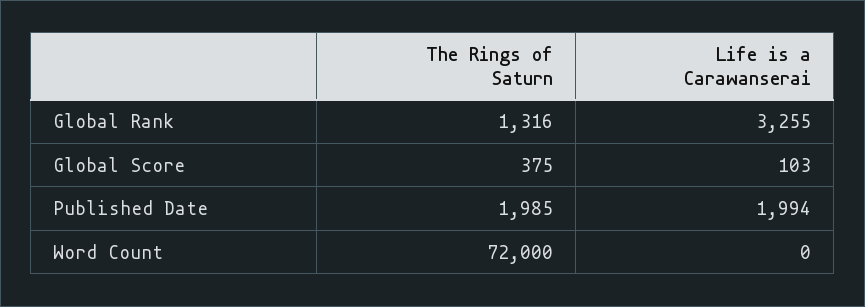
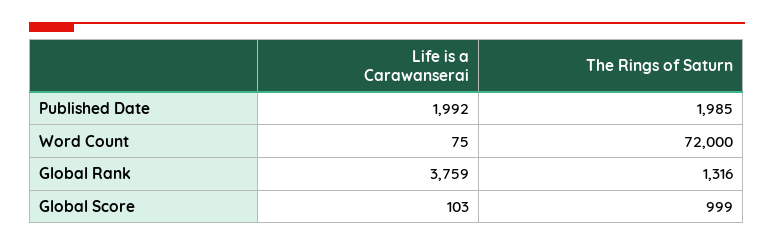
Life is a Carawanserai, Global Rank: 3255 -> 3759
The Rings of Saturn, Global Score: 375 -> 999
Life is a Carawanserai, Published Date: 1994 -> 1992
Life is a Carawanserai, Word Count: 0 -> 75

